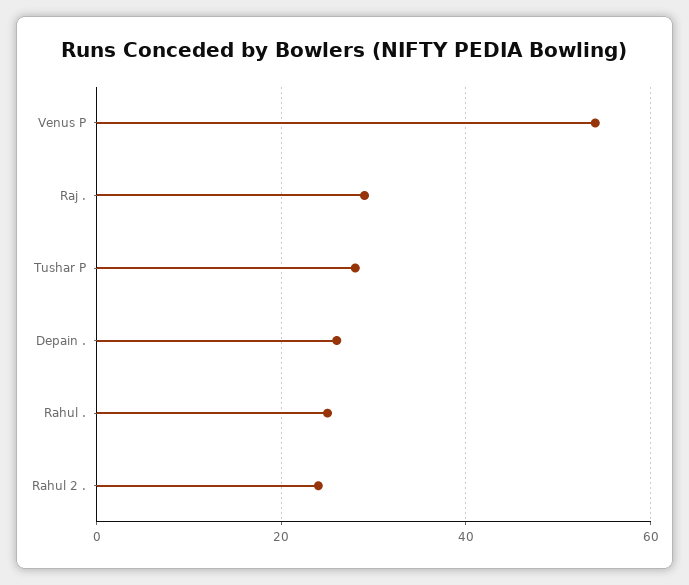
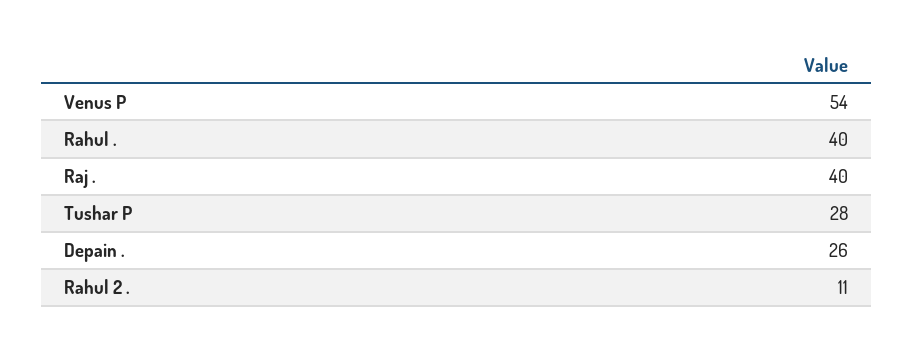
Raj .: 30 -> 40
Rahul .: 25 -> 40
Rahul 2 .: 25 -> 11

